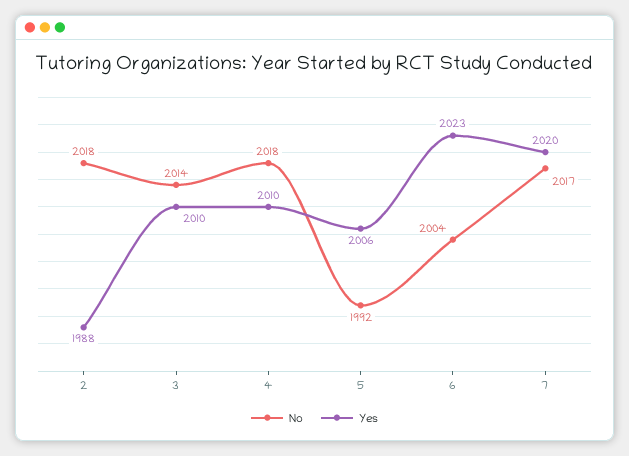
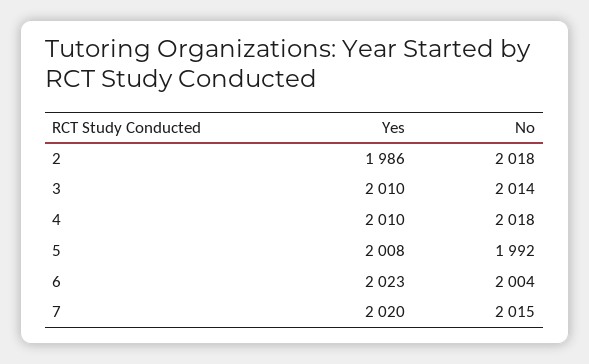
Yes, 2: 1988 -> 1986
Yes, 5: 2006 -> 2008
No, 7: 2017 -> 2015

